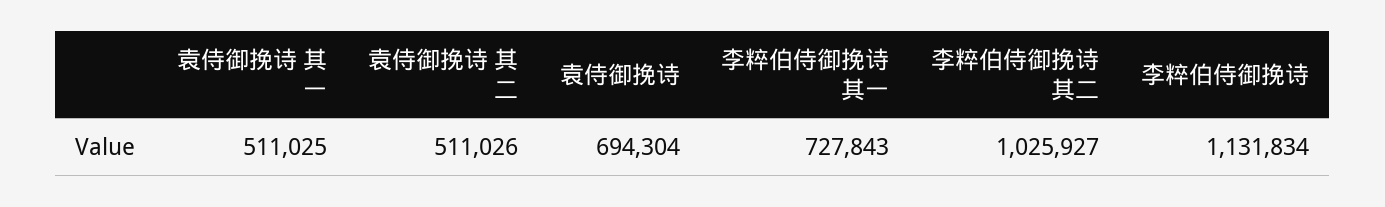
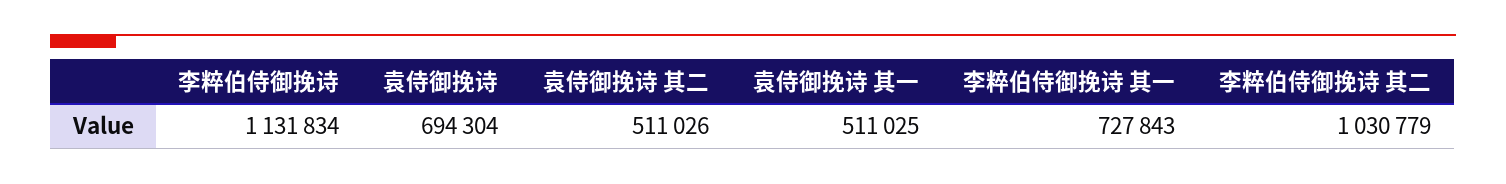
李粹伯侍御挽诗 其二: 1025927 -> 1030779

